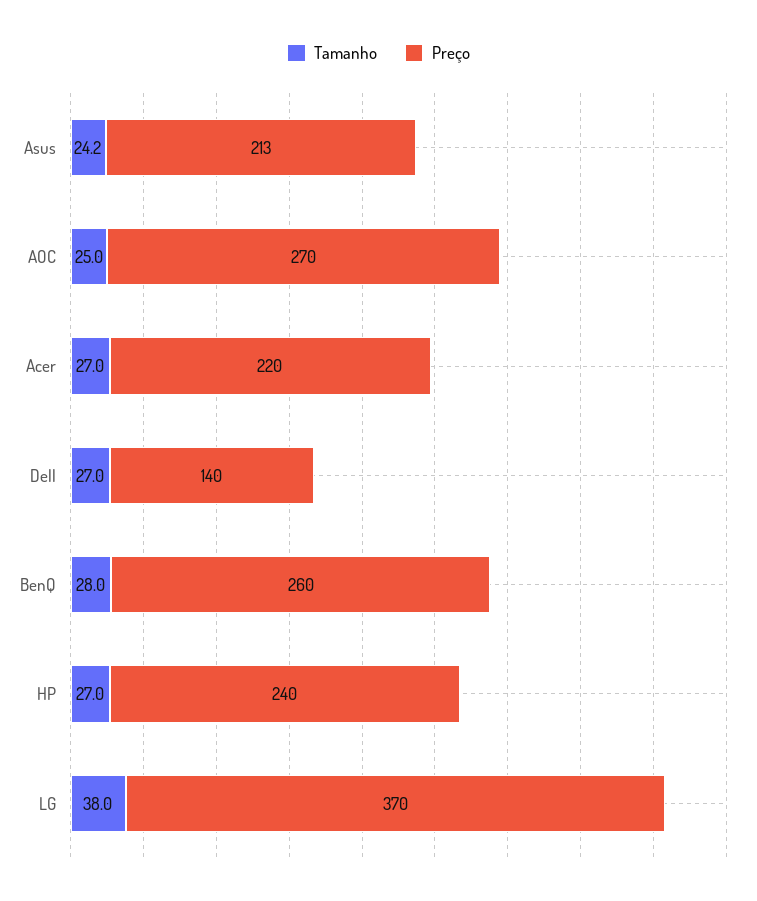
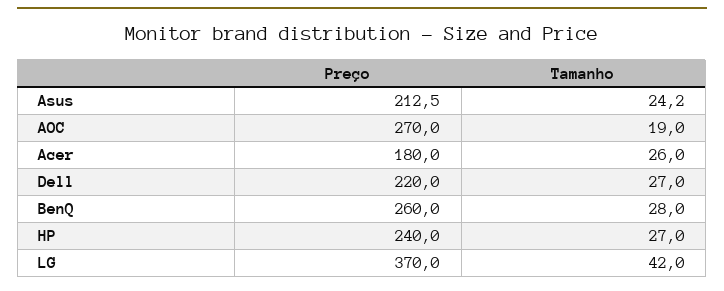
Tamanho, AOC: 25 -> 19
Tamanho, Acer: 27 -> 26
Preço, Acer: 220 -> 180
Preço, Dell: 140 -> 220
Tamanho, LG: 38 -> 42

